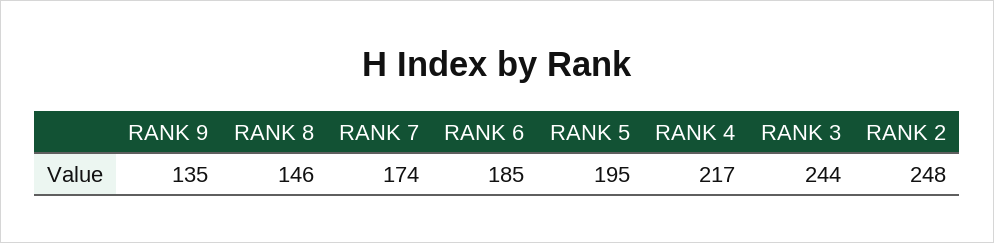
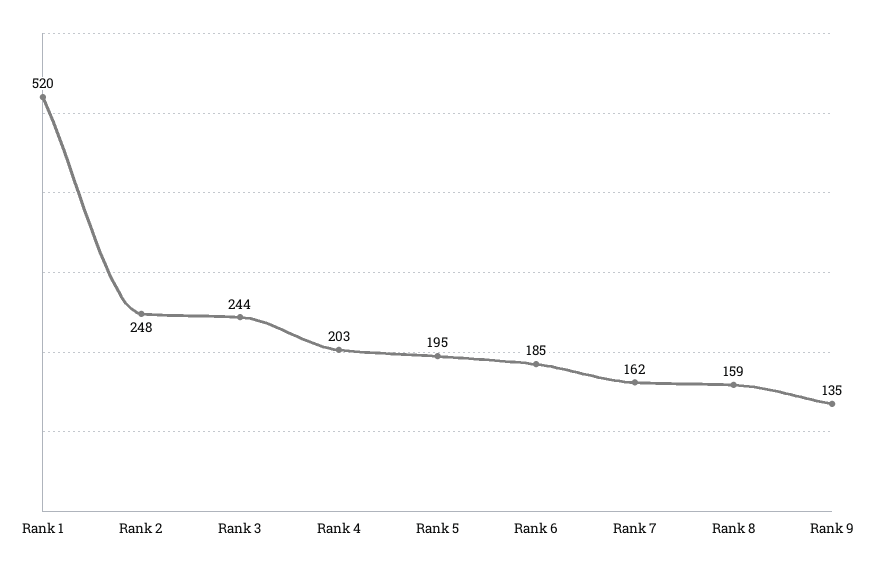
RANK 8: 146 -> 159
RANK 7: 174 -> 162
RANK 4: 217 -> 203
Rank 1: none -> 520

